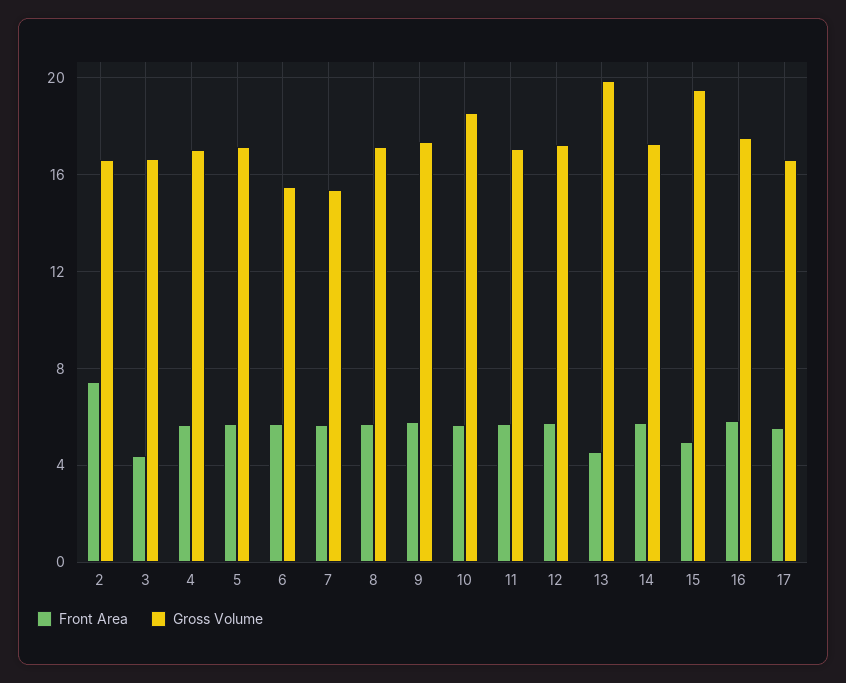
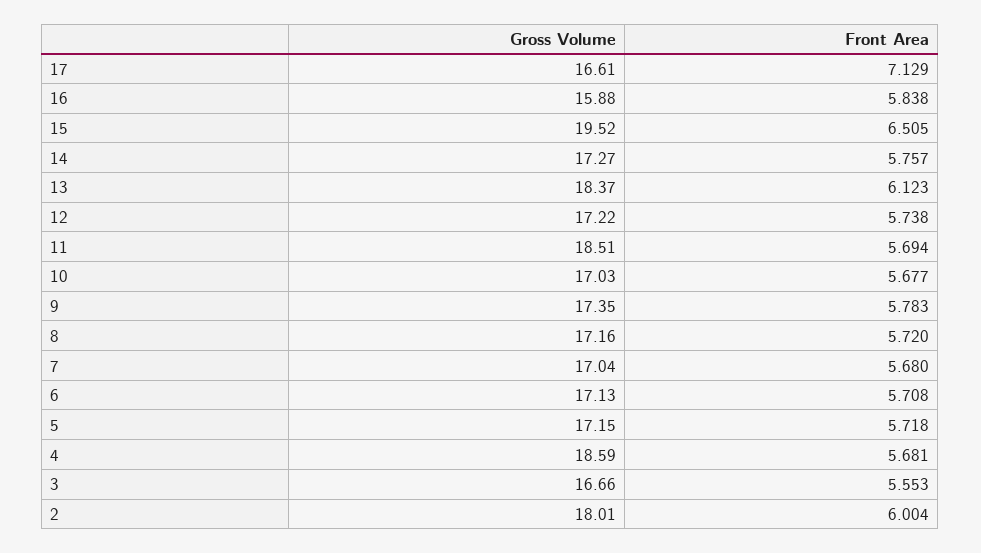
Front Area, 2: 7.5 -> 6.004
Gross Volume, 2: 16.5 -> 18.01
Front Area, 3: 4.5 -> 5.553
Gross Volume, 4: 17 -> 18.59
Gross Volume, 6: 15.5 -> 17.13
Gross Volume, 7: 15.5 -> 17.04
Gross Volume, 10: 18.5 -> 17.03
Gross Volume, 11: 17 -> 18.51
Front Area, 13: 4.5 -> 6.123
Gross Volume, 13: 20 -> 18.37
Front Area, 15: 5 -> 6.505
Gross Volume, 16: 17.5 -> 15.88
Front Area, 17: 5.5 -> 7.129

